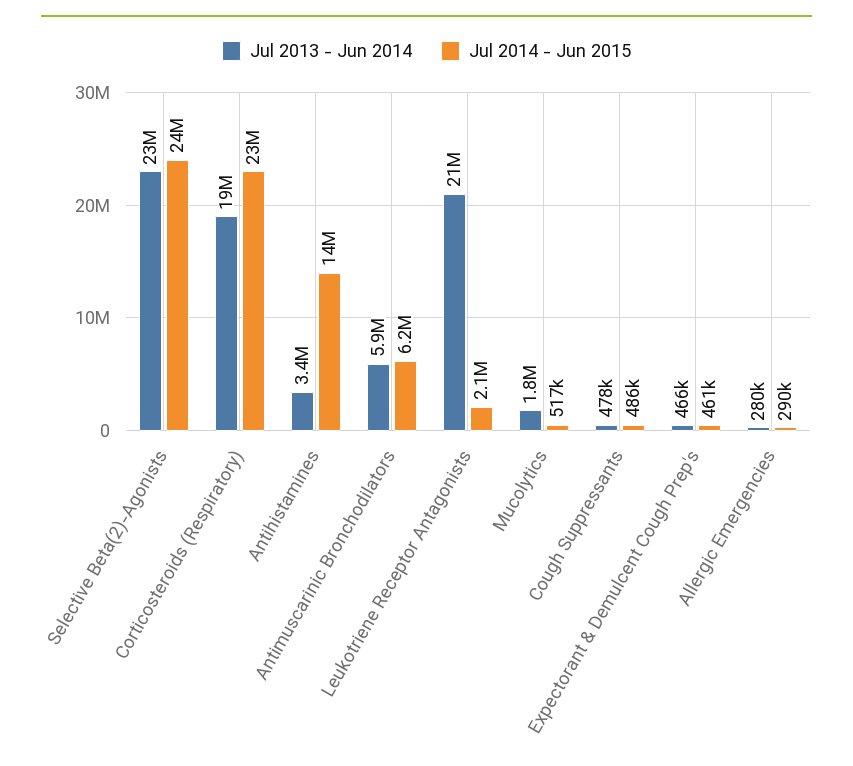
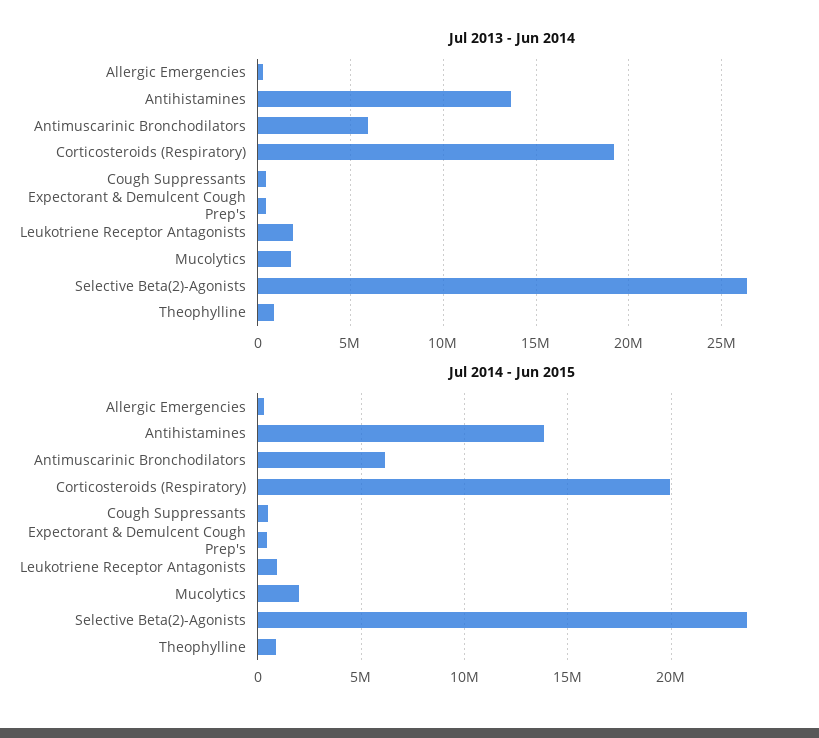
Jul 2013 - Jun 2014, Selective Beta(2)-Agonists: 23000000 -> 26500000
Jul 2014 - Jun 2015, Corticosteroids (Respiratory): 23000000 -> 20000000
Jul 2013 - Jun 2014, Antihistamines: 3400000 -> 13500000
Jul 2013 - Jun 2014, Leukotriene Receptor Antagonists: 21000000 -> 2000000
Jul 2014 - Jun 2015, Leukotriene Receptor Antagonists: 2100000 -> 1000000
Jul 2014 - Jun 2015, Mucolytics: 517000 -> 2000000
Jul 2013 - Jun 2014, Theophylline: none -> 1000000
Jul 2014 - Jun 2015, Theophylline: none -> 1000000

